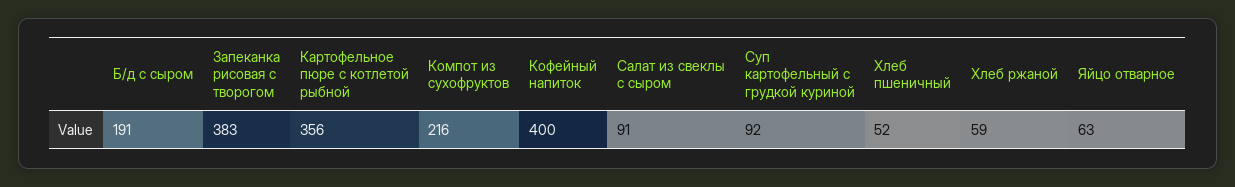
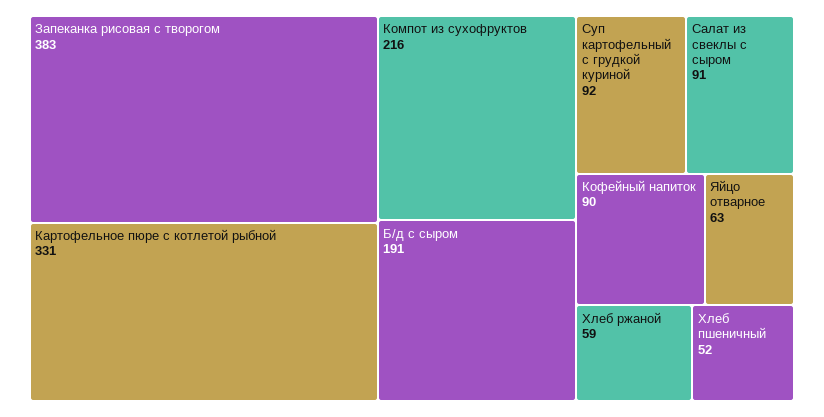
Картофельное пюре с котлетой рыбной: 356 -> 331
Кофейный напиток: 400 -> 90

